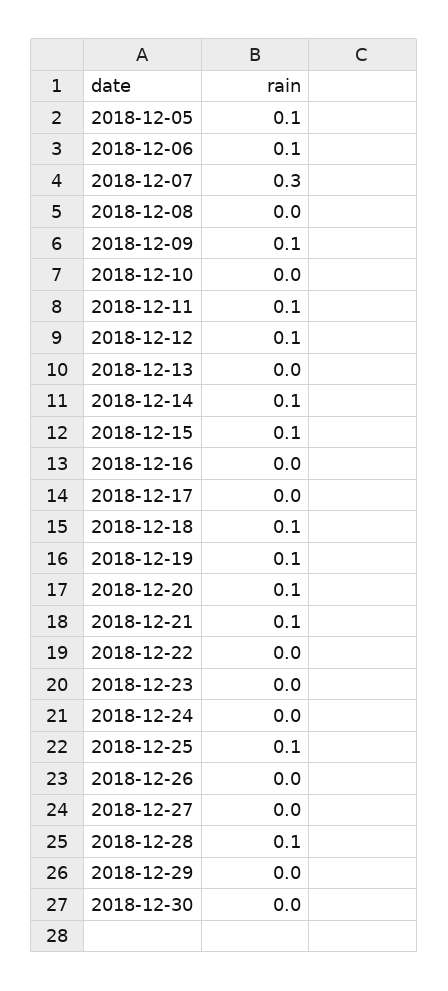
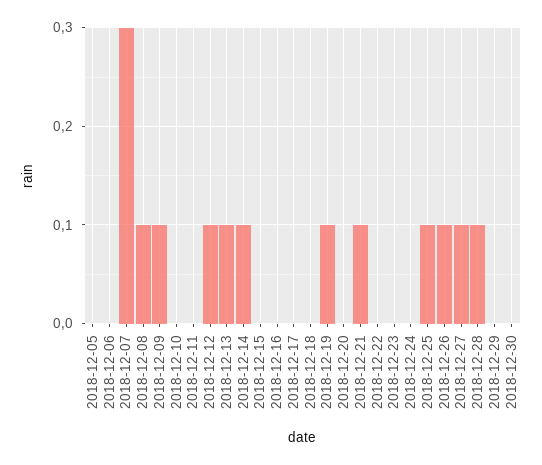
2018-12-05: 0.1 -> 0
2018-12-06: 0.1 -> 0
2018-12-08: 0 -> 0.1
2018-12-11: 0.1 -> 0
2018-12-13: 0 -> 0.1
2018-12-15: 0.1 -> 0
2018-12-18: 0.1 -> 0
2018-12-20: 0.1 -> 0
2018-12-26: 0 -> 0.1
2018-12-27: 0 -> 0.1

